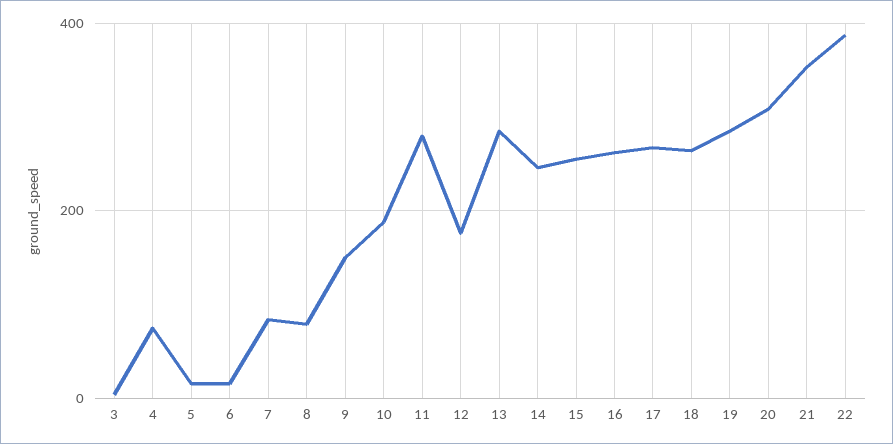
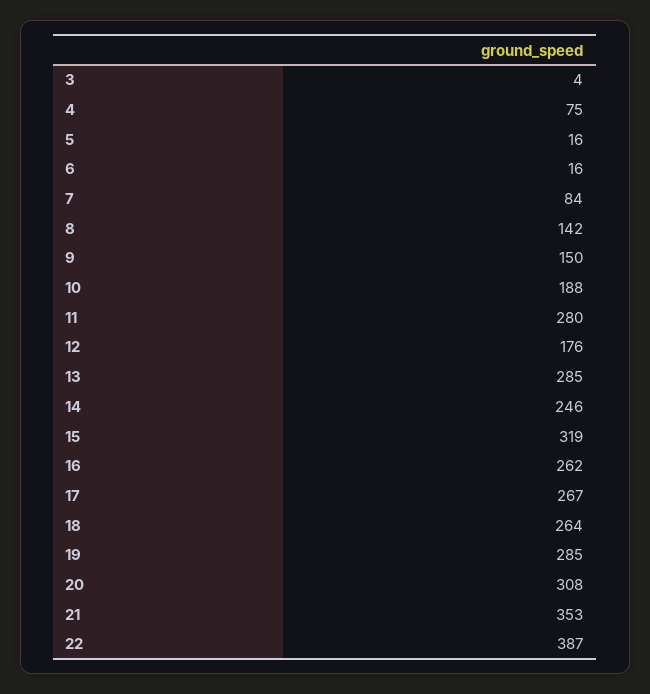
8: 80 -> 142
15: 260 -> 319

